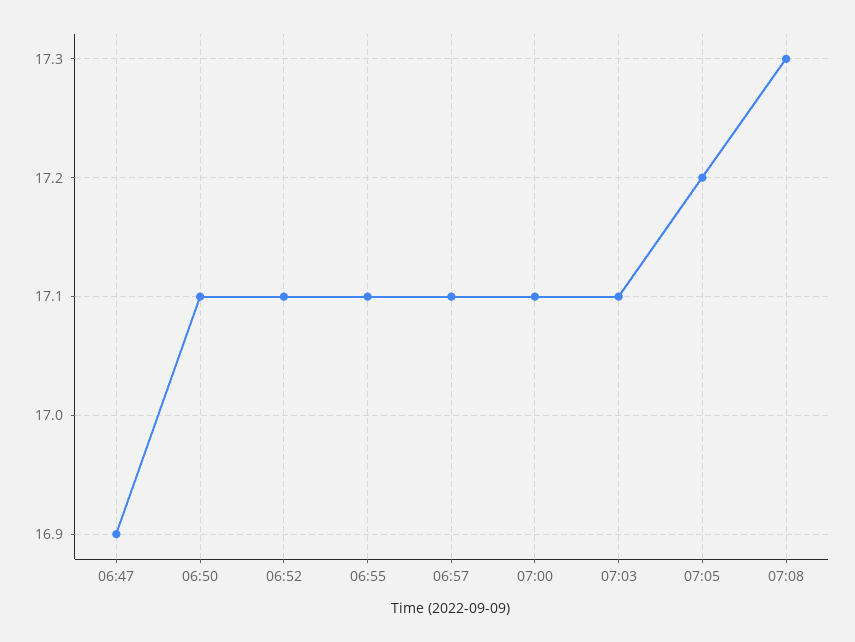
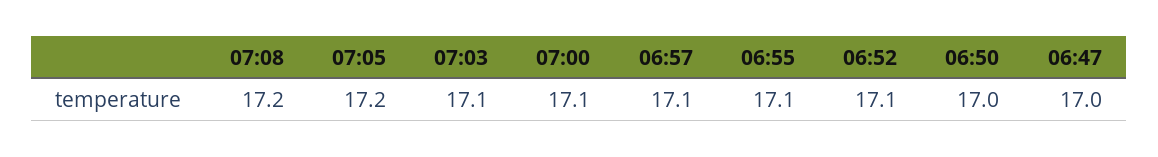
06:47: 16.9 -> 17
06:50: 17.1 -> 17
07:08: 17.3 -> 17.2

